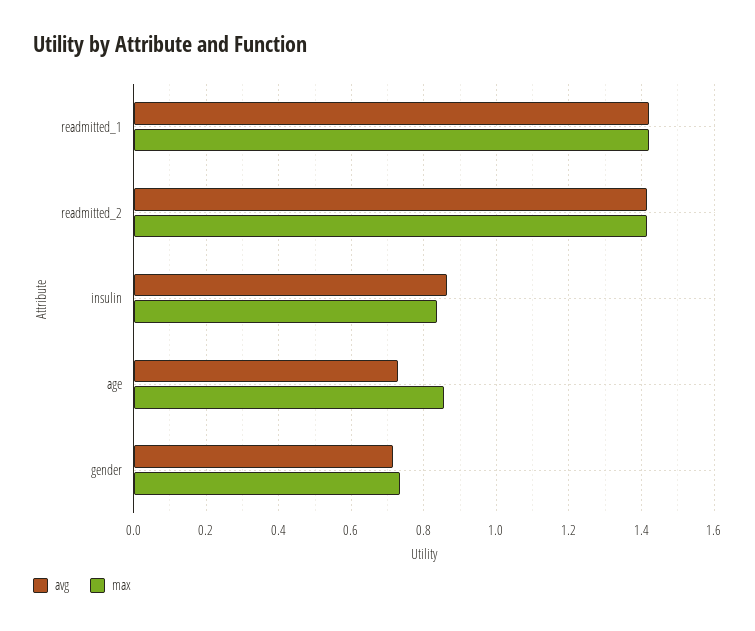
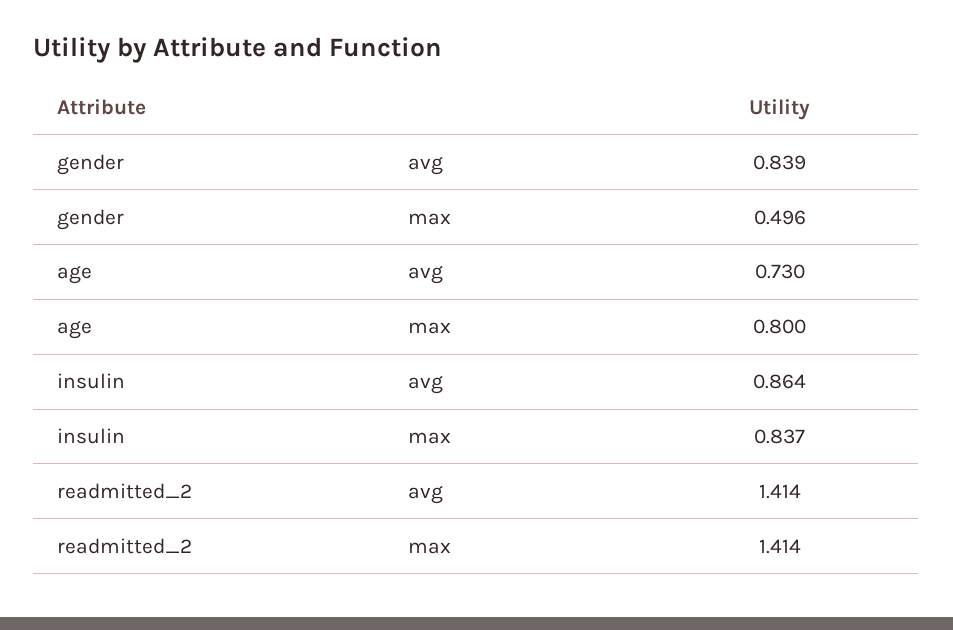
avg, readmitted_1: 1.42 -> none
max, readmitted_1: 1.42 -> none
max, age: 0.86 -> 0.8
avg, gender: 0.72 -> 0.839
max, gender: 0.74 -> 0.496

